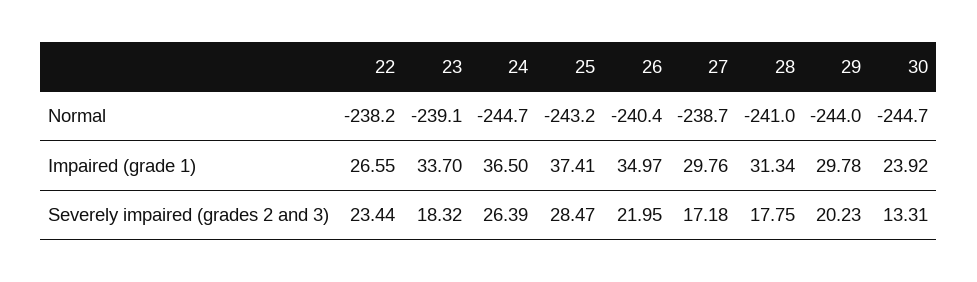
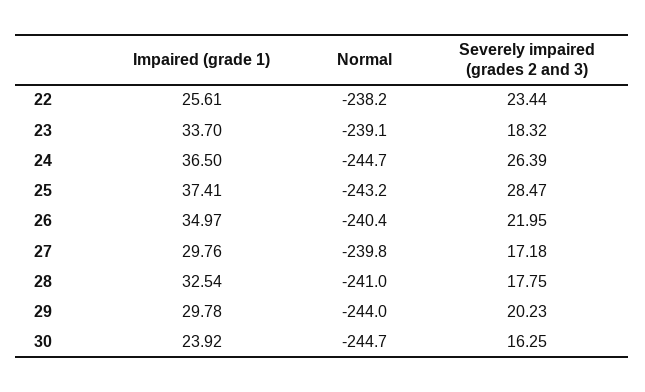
27, Normal: -238.7 -> -239.8
22, Impaired (grade 1): 26.55 -> 25.61
28, Impaired (grade 1): 31.34 -> 32.54
30, Severely impaired (grades 2 and 3): 13.31 -> 16.25

